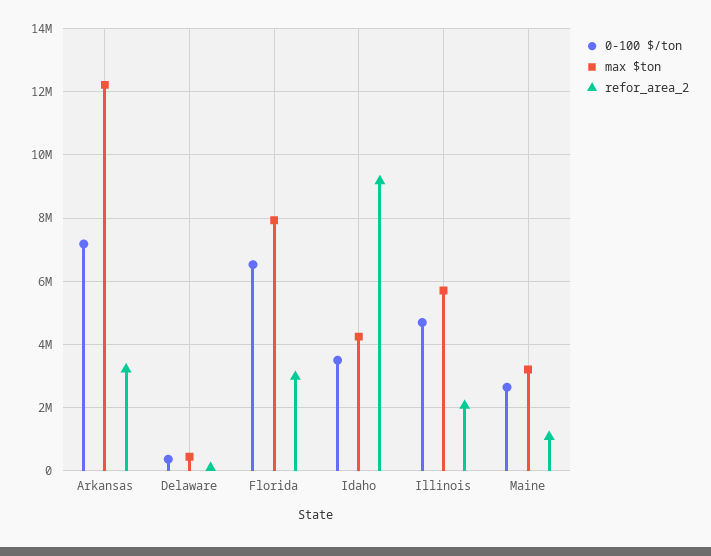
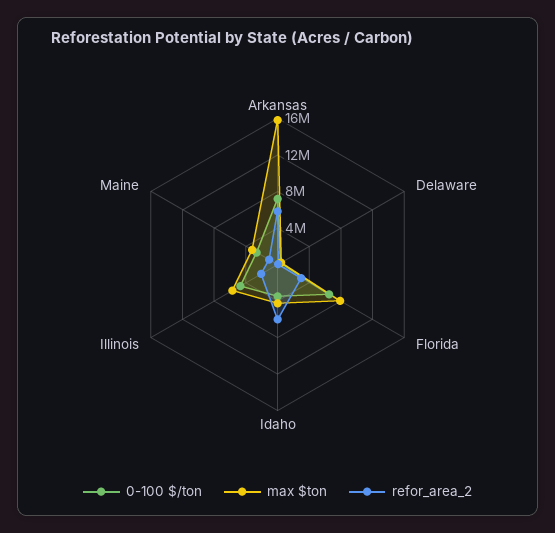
max $ton, Arkansas: 12200000 -> 16000000
refor_area_2, Arkansas: 3200000 -> 6000000
refor_area_2, Idaho: 9200000 -> 6000000

